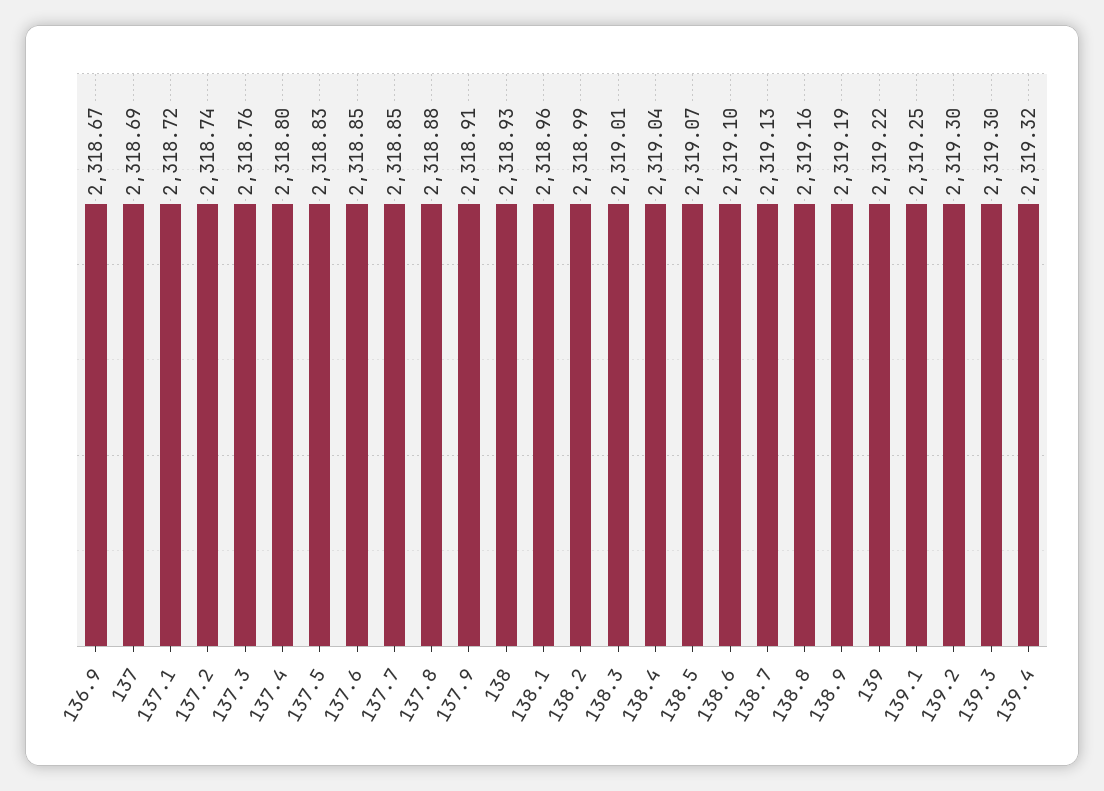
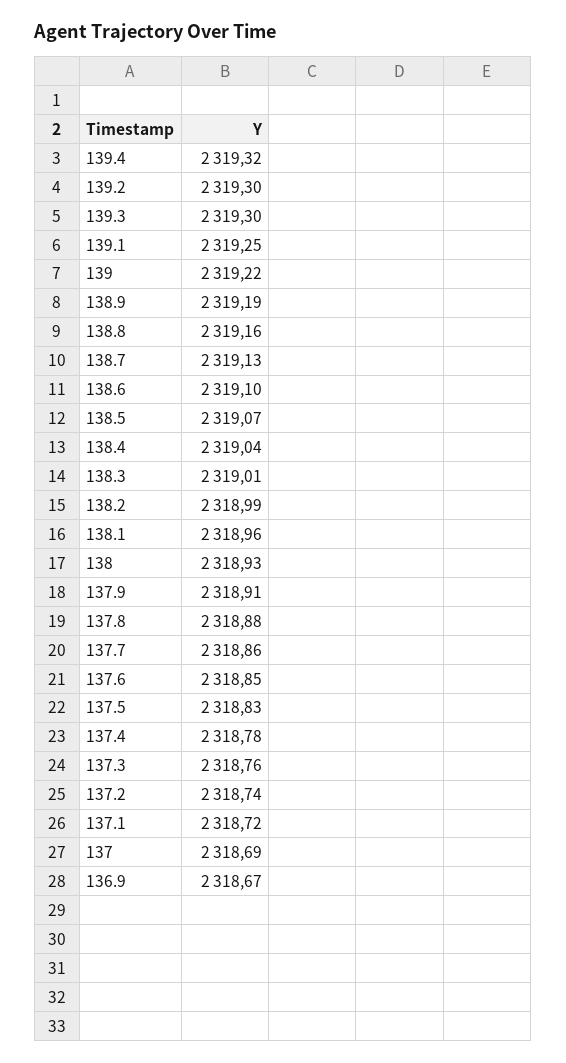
137.4: 2318.8 -> 2318.78
137.7: 2318.85 -> 2318.86

